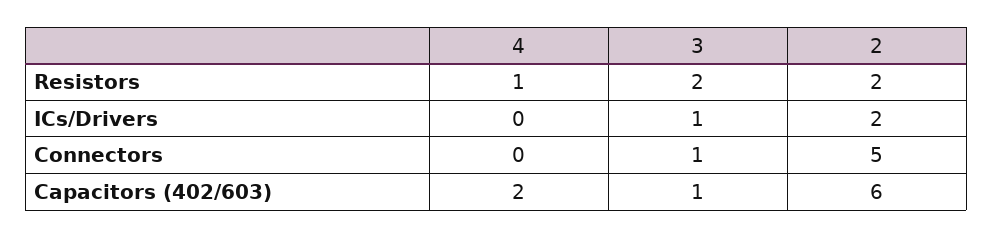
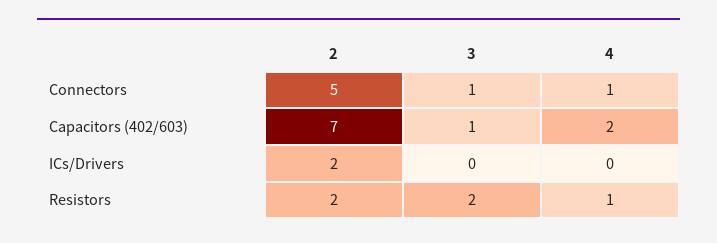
3, ICs/Drivers: 1 -> 0
4, Connectors: 0 -> 1
2, Capacitors (402/603): 6 -> 7

